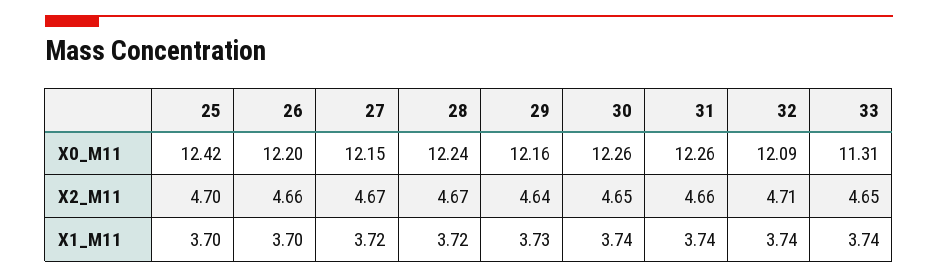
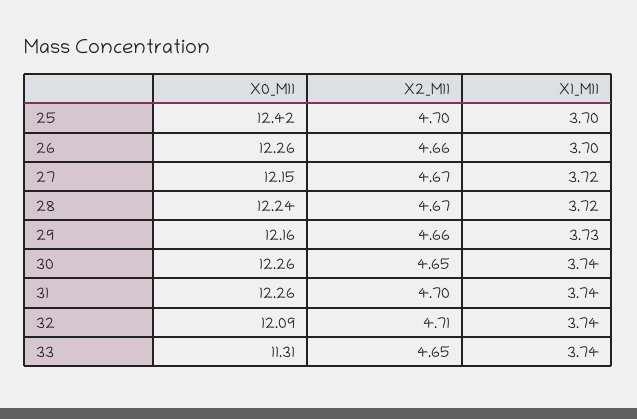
26, X0_M11: 12.2 -> 12.26
29, X2_M11: 4.64 -> 4.66
31, X2_M11: 4.66 -> 4.7

